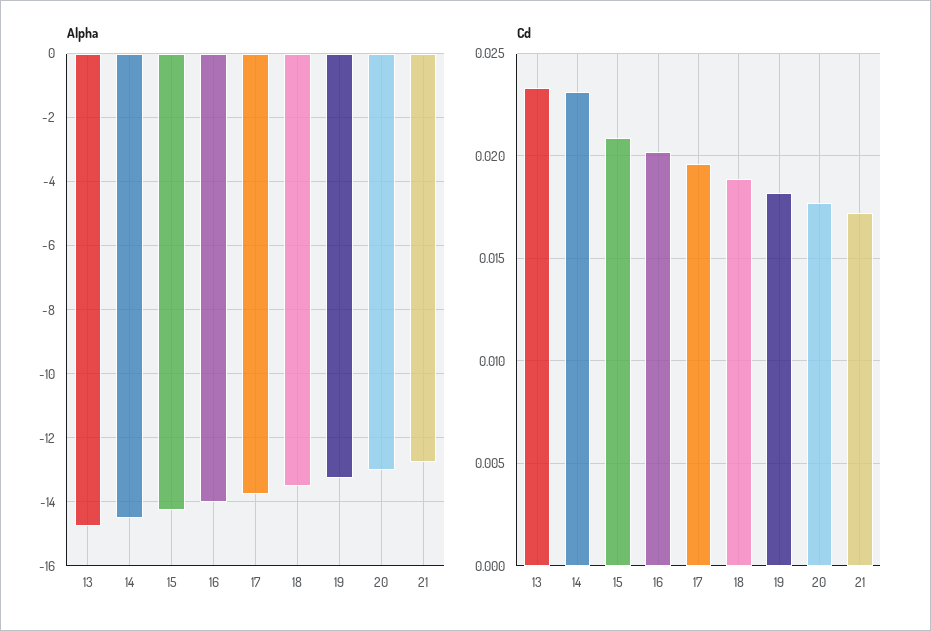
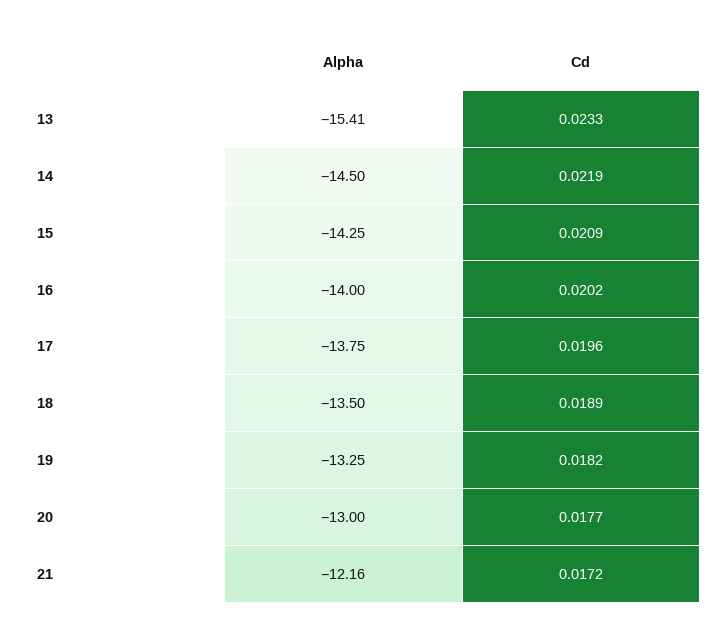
Alpha, 13: -14.8 -> -15.41
Alpha, 21: -12.8 -> -12.16
Cd, 14: 0.023 -> 0.0219

